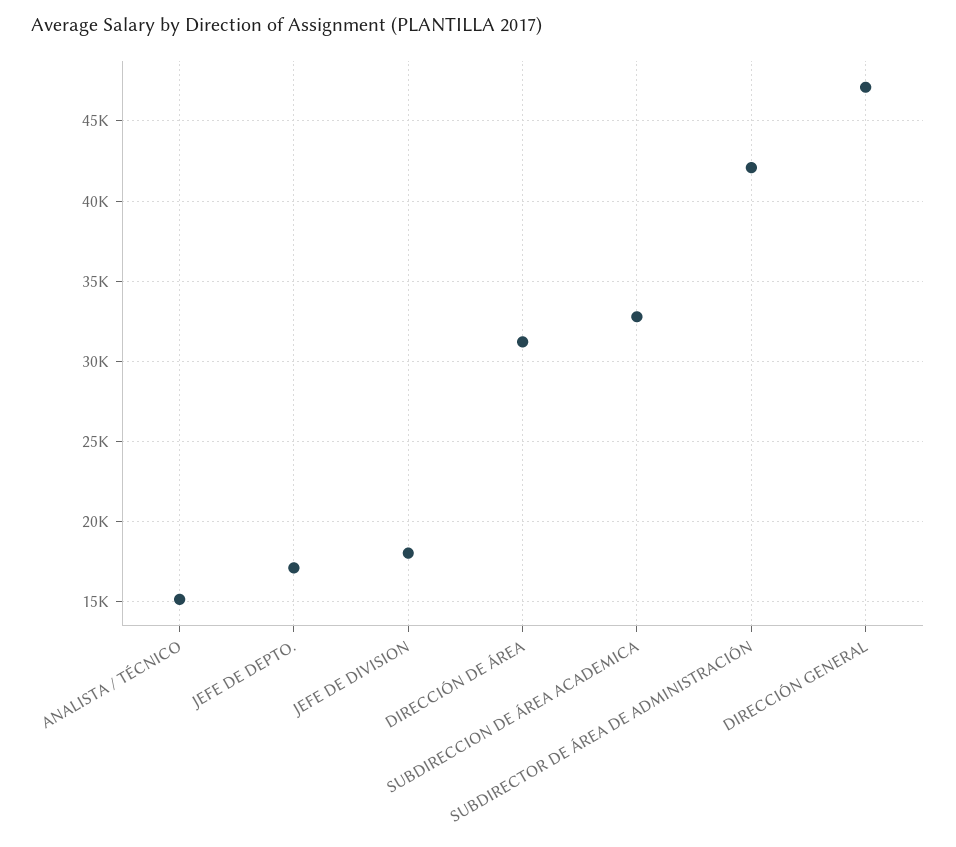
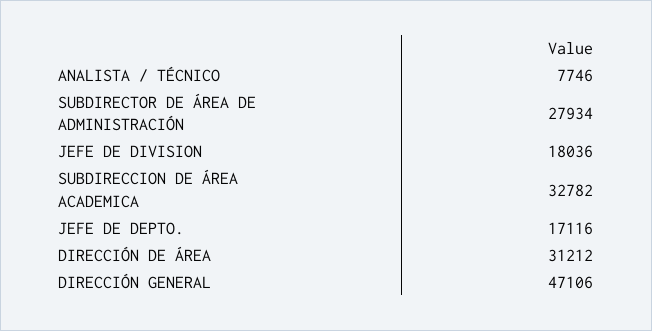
ANALISTA / TÉCNICO: 15000 -> 7746
SUBDIRECTOR DE ÁREA DE ADMINISTRACIÓN: 42000 -> 27934

